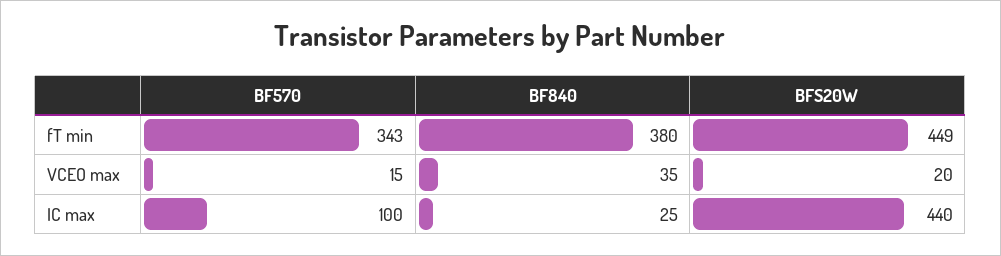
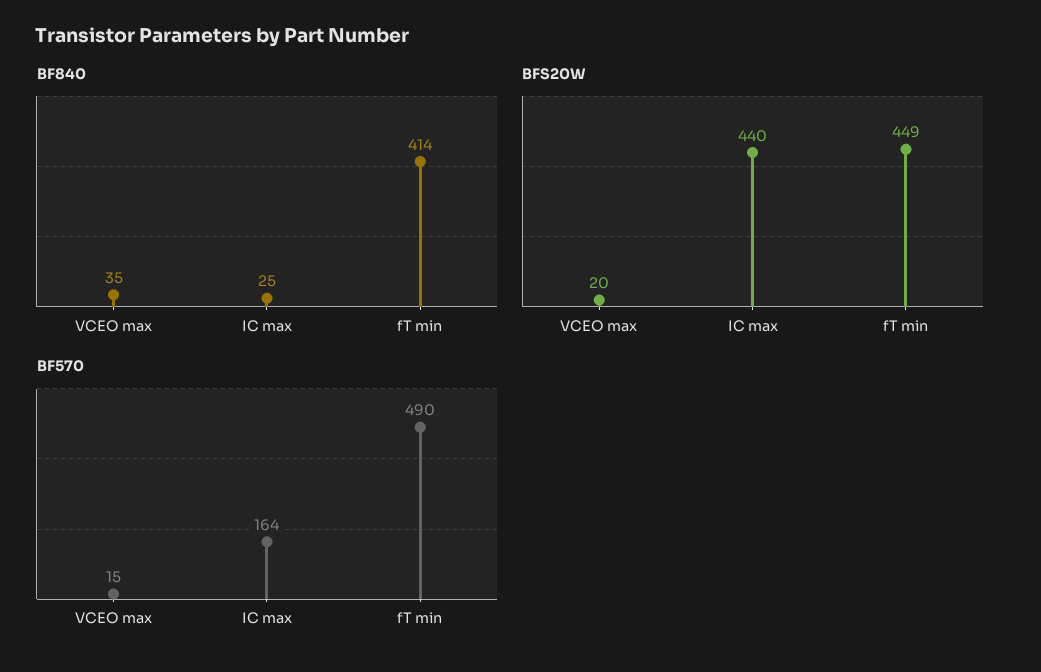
BF570, fT min: 343 -> 490
BF840, fT min: 380 -> 414
BF570, IC max: 100 -> 164

